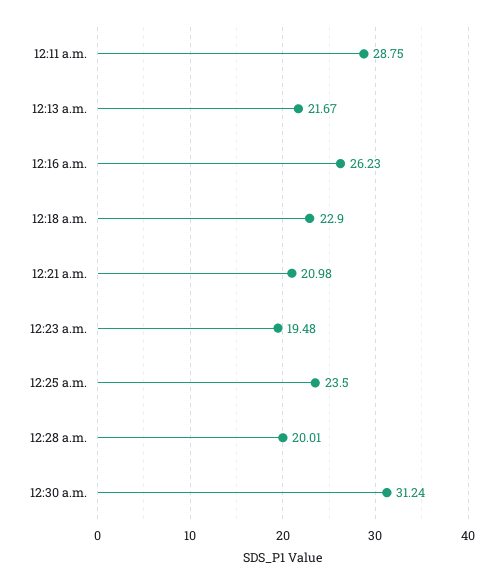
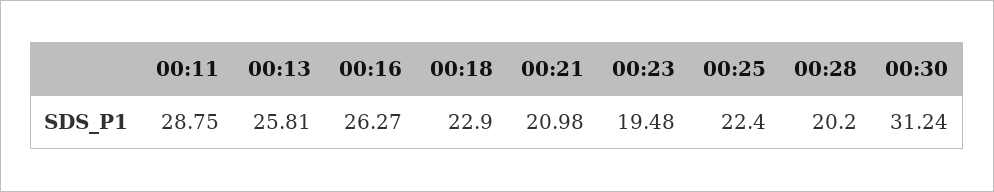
12:13 a.m.: 21.67 -> 25.81
12:16 a.m.: 26.23 -> 26.27
12:25 a.m.: 23.5 -> 22.4
12:28 a.m.: 20.01 -> 20.2

